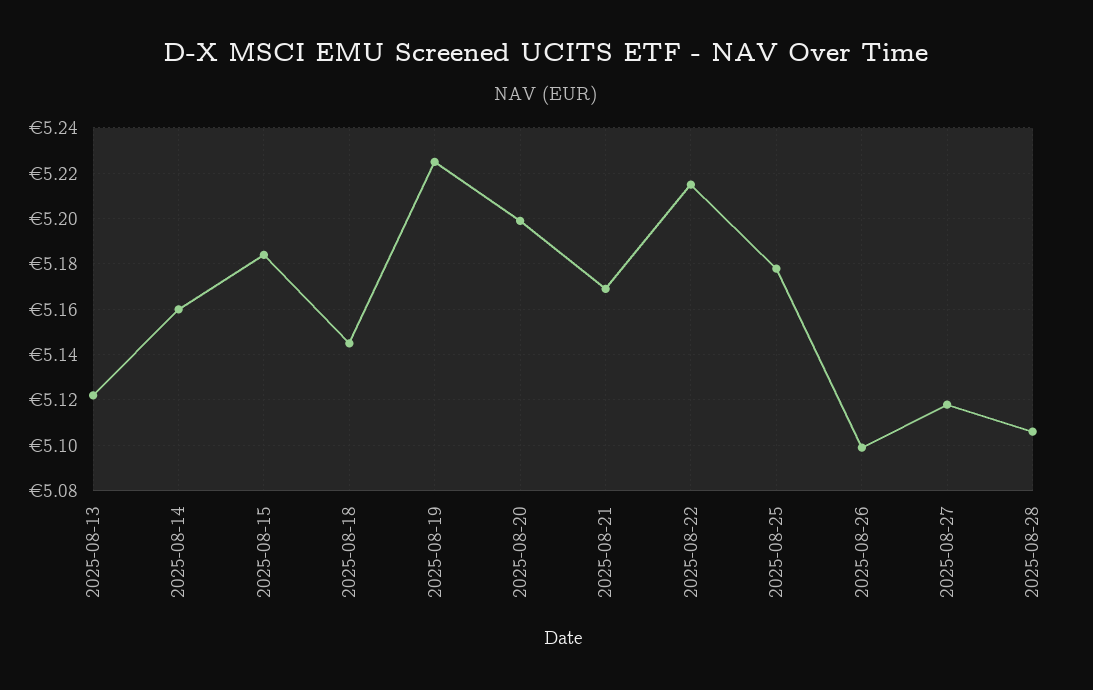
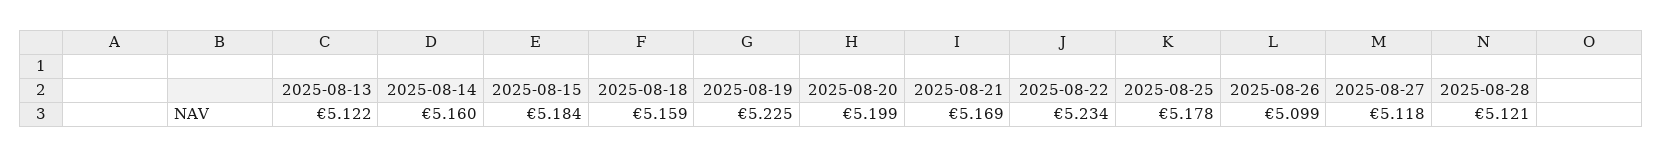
2025-08-18: 5.145 -> 5.159
2025-08-22: 5.215 -> 5.234
2025-08-28: 5.105 -> 5.121

